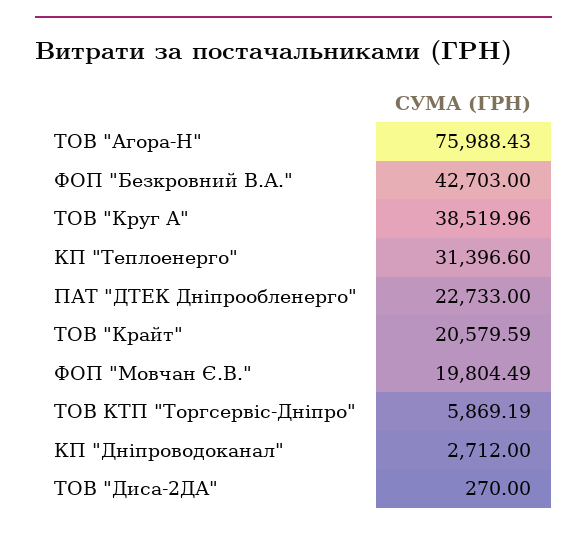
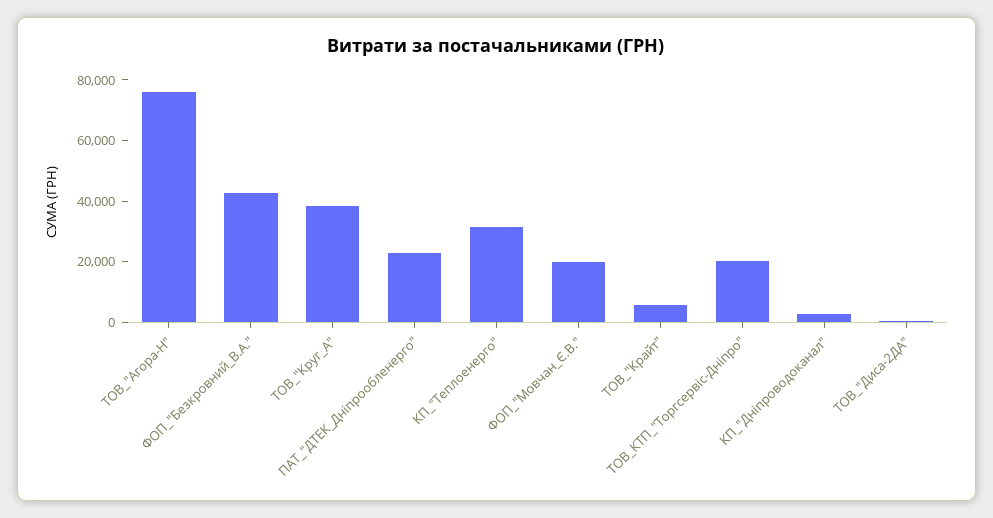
ТОВ "Крайт": 20579.59 -> 5000
ТОВ КТП "Торгсервіс-Дніпро": 5869.19 -> 20000

